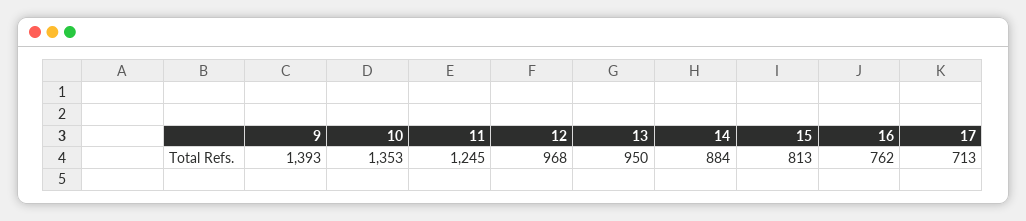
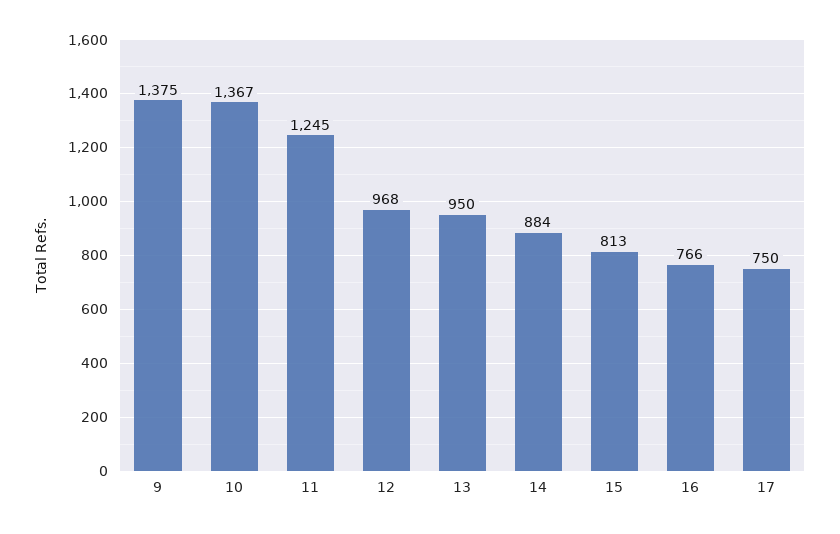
9: 1393 -> 1375
10: 1353 -> 1367
16: 762 -> 766
17: 713 -> 750

